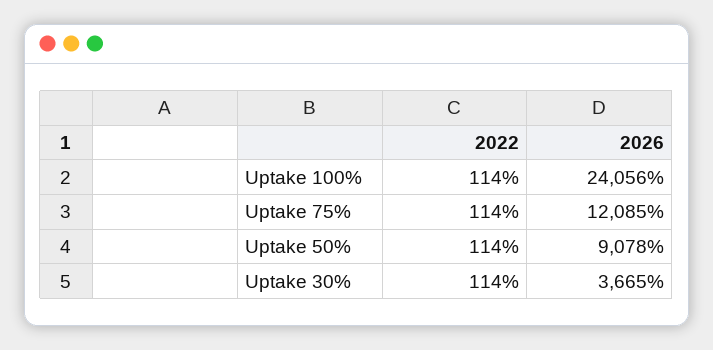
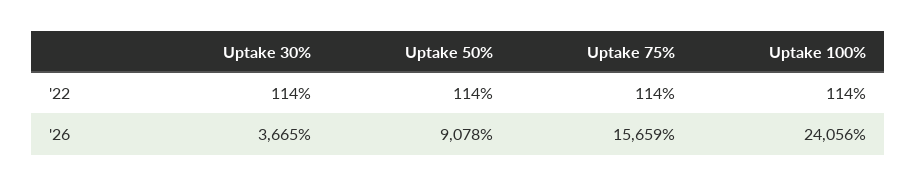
2026, Uptake 75%: 12085 -> 15659

